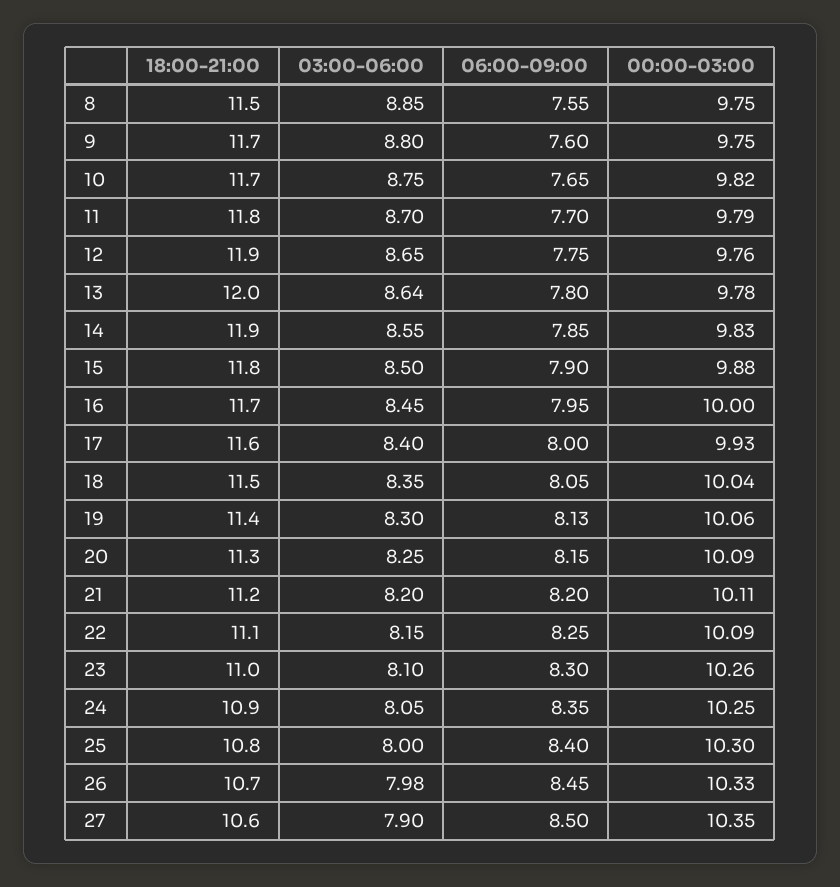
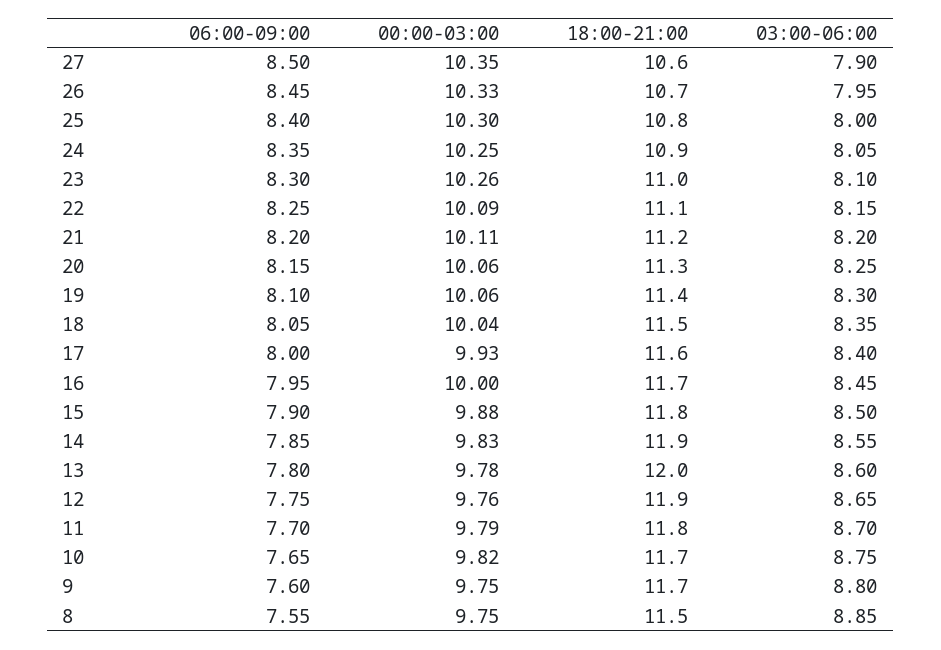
03:00-06:00, 13: 8.64 -> 8.6
06:00-09:00, 19: 8.13 -> 8.1
00:00-03:00, 20: 10.09 -> 10.06
03:00-06:00, 26: 7.98 -> 7.95

